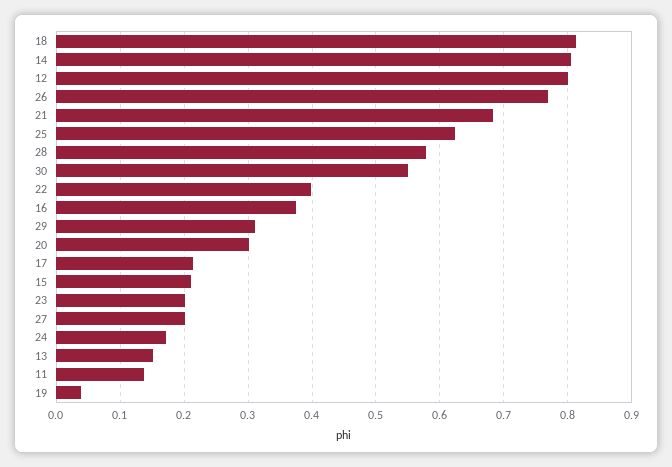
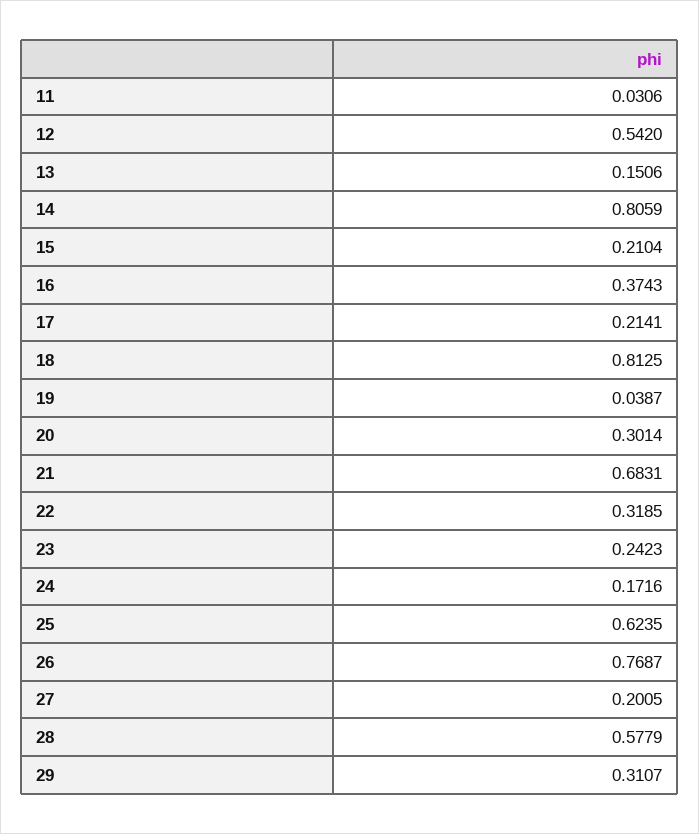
12: 0.8 -> 0.542
30: 0.55 -> none
22: 0.4 -> 0.3185
23: 0.2 -> 0.2423
11: 0.14 -> 0.0306

